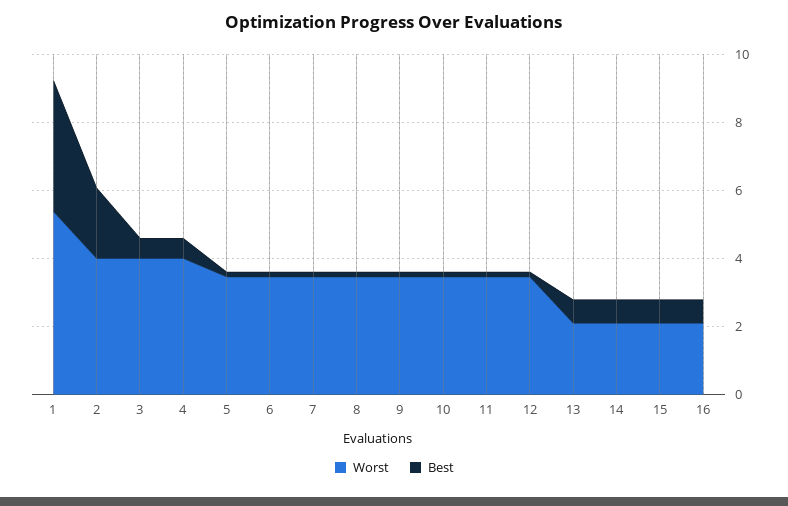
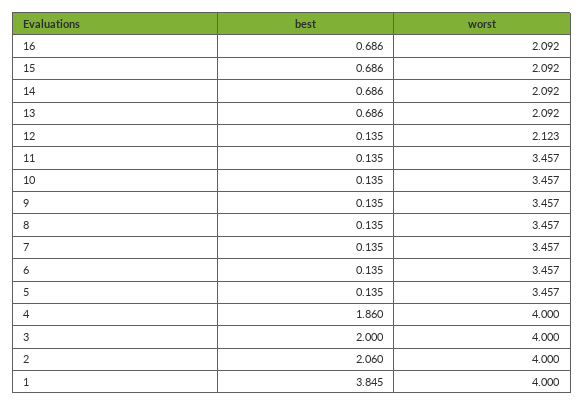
Worst, 1: 5.5 -> 4
Best, 3: 0.5 -> 2
Best, 4: 0.5 -> 1.86
Worst, 12: 3.5 -> 2.123

